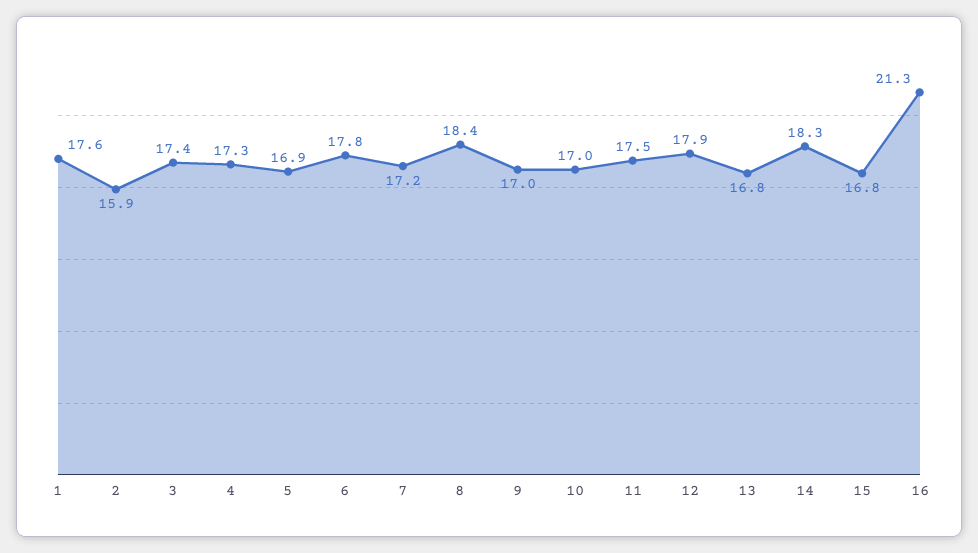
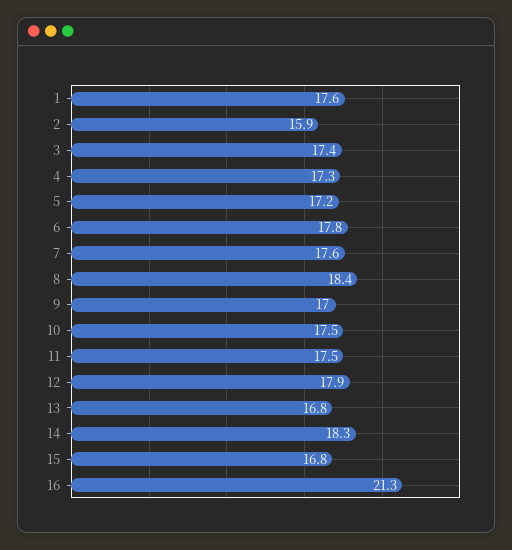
5: 16.9 -> 17.2
7: 17.2 -> 17.6
10: 17 -> 17.5

